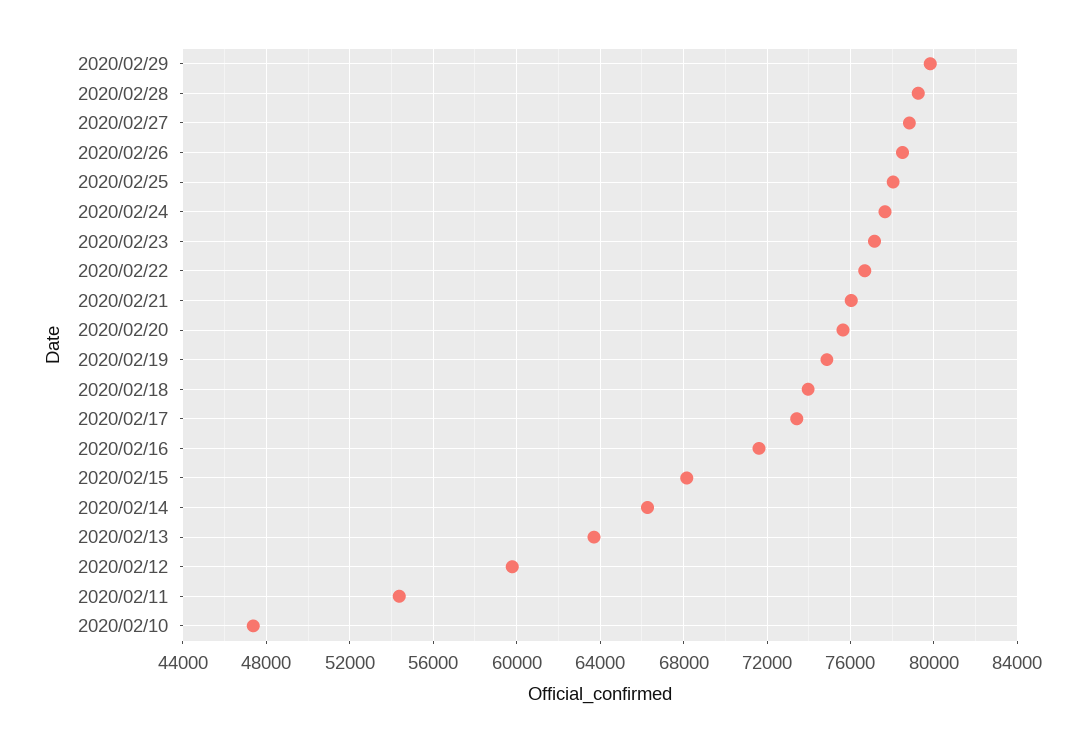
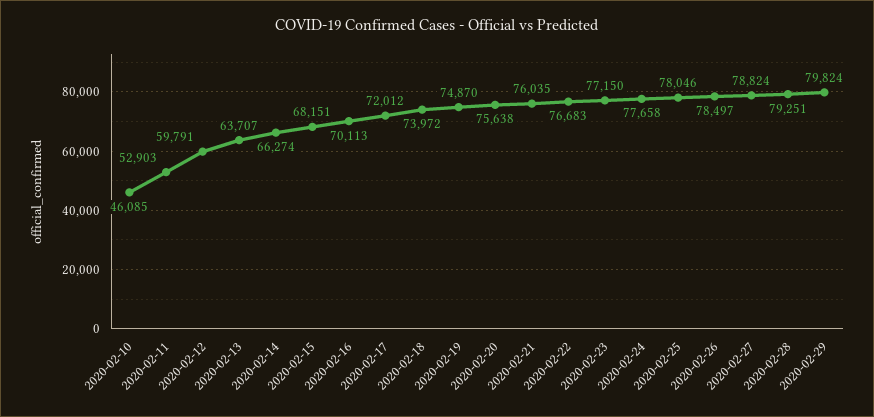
2020/02/17: 73500 -> 72012
2020/02/16: 71500 -> 70113
2020/02/11: 54500 -> 52903
2020/02/10: 47500 -> 46085

